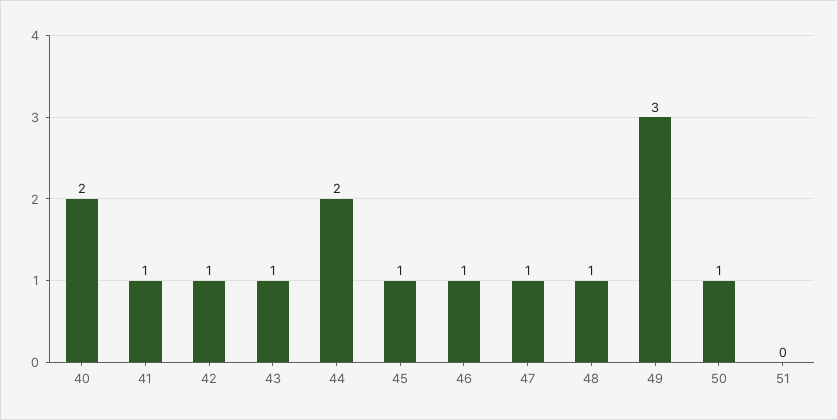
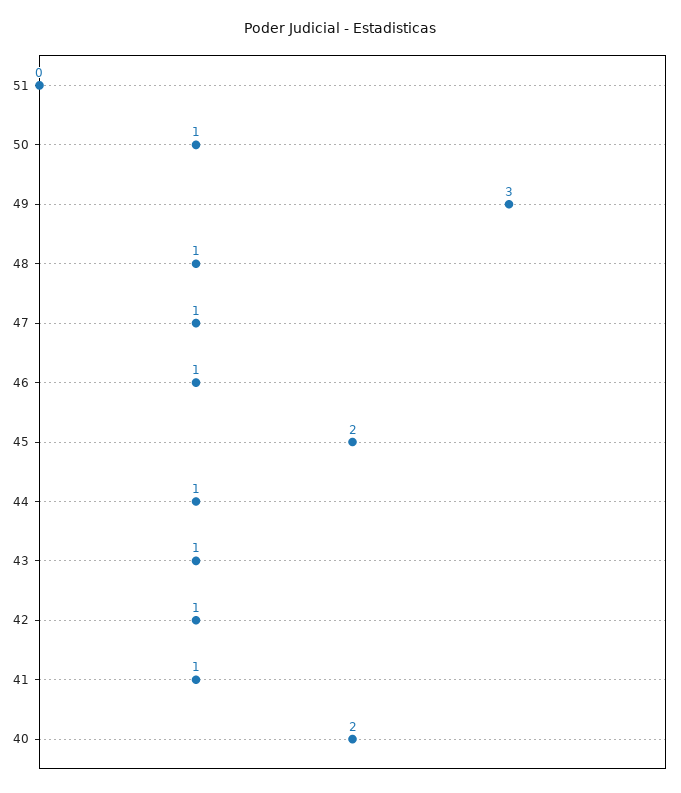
44: 2 -> 1
45: 1 -> 2

